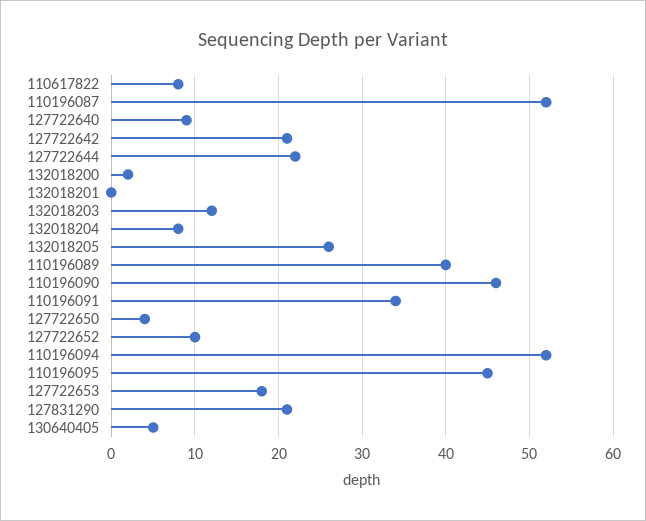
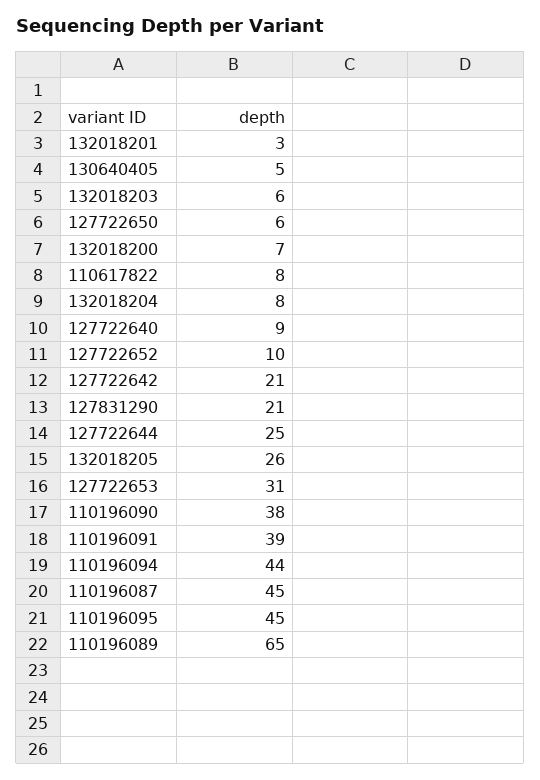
110196087: 52 -> 45
127722644: 22 -> 25
132018200: 2 -> 7
132018201: 0 -> 3
132018203: 12 -> 6
110196089: 40 -> 65
110196090: 46 -> 38
110196091: 34 -> 39
127722650: 4 -> 6
110196094: 52 -> 44
127722653: 18 -> 31

